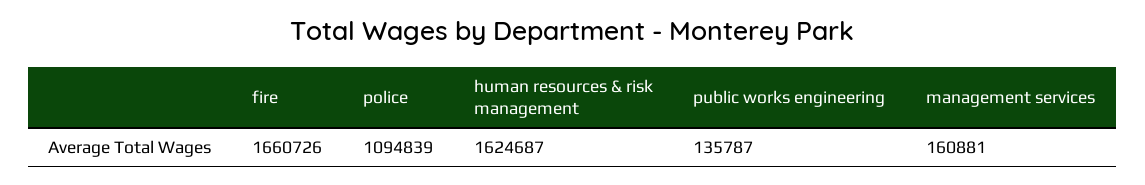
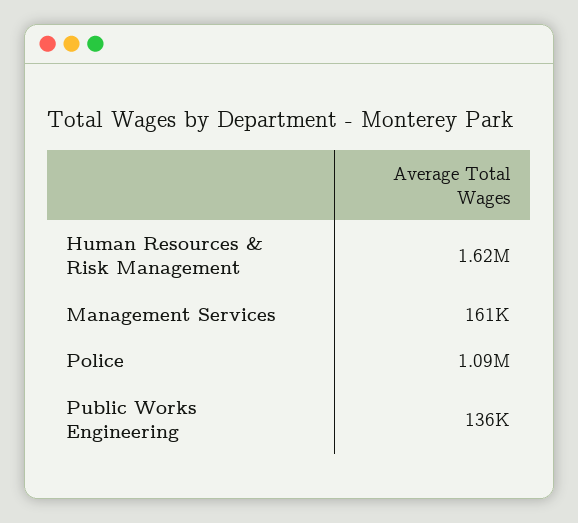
fire: 1660726 -> none

